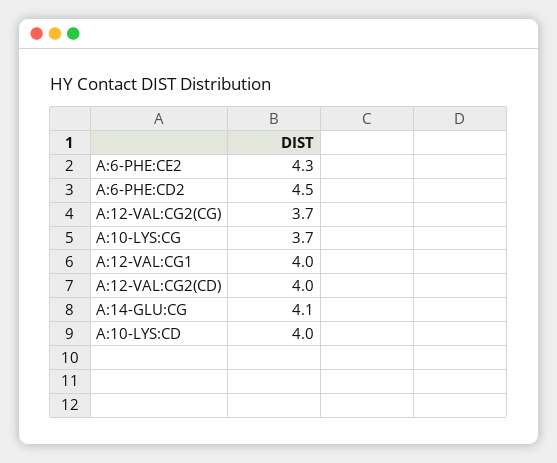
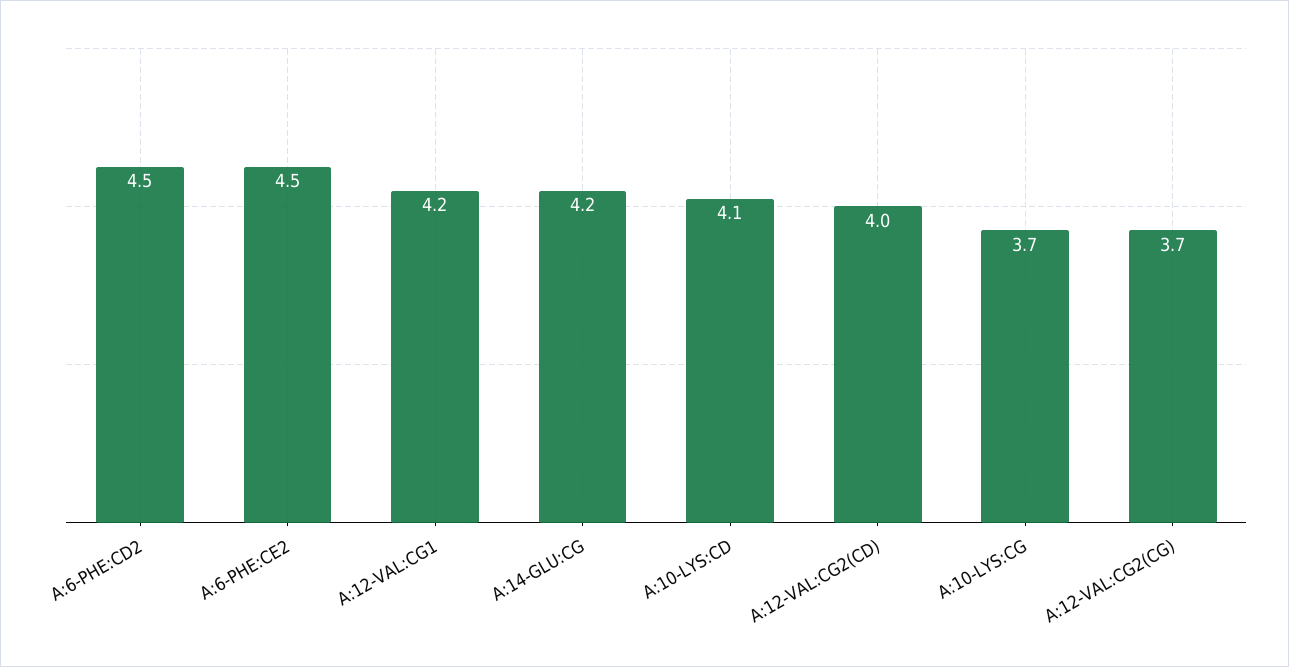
A:6-PHE:CE2: 4.3 -> 4.5
A:12-VAL:CG1: 4 -> 4.2
A:14-GLU:CG: 4.1 -> 4.2
A:10-LYS:CD: 4 -> 4.1

